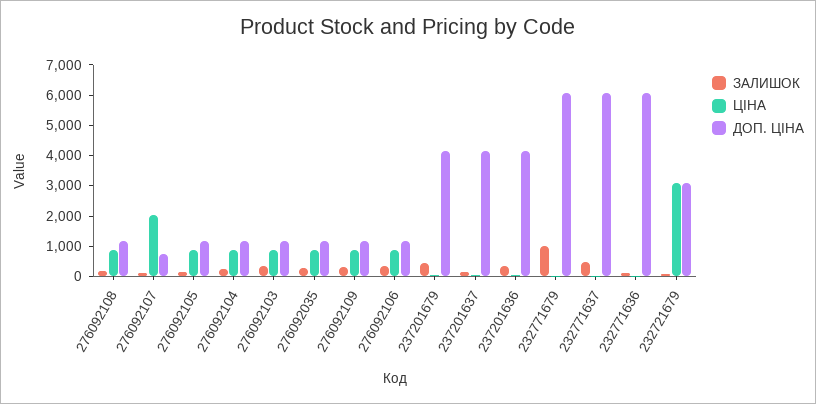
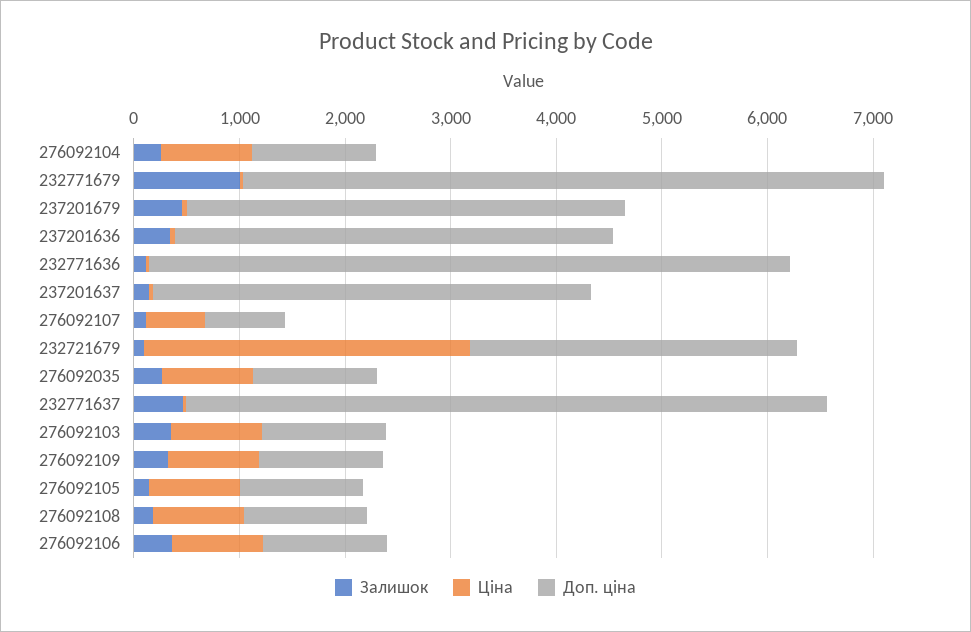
ЦІНА, 276092107: 2000 -> 600

